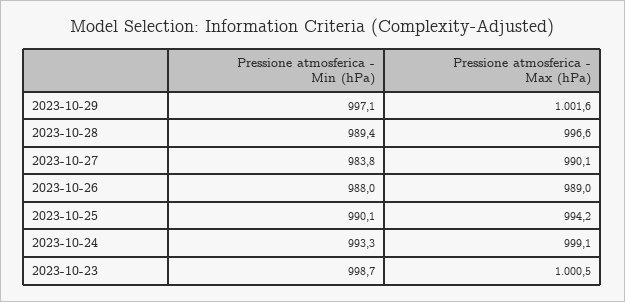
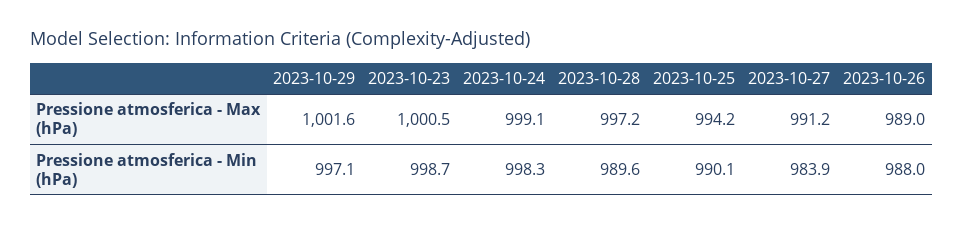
Pressione atmosferica - Min (hPa), 2023-10-28: 989.4 -> 989.6
Pressione atmosferica - Max (hPa), 2023-10-28: 996.6 -> 997.2
Pressione atmosferica - Min (hPa), 2023-10-27: 983.8 -> 983.9
Pressione atmosferica - Max (hPa), 2023-10-27: 990.1 -> 991.2
Pressione atmosferica - Min (hPa), 2023-10-24: 993.3 -> 998.3

